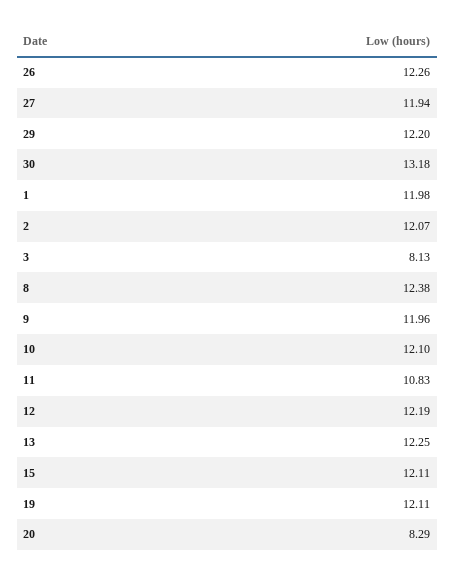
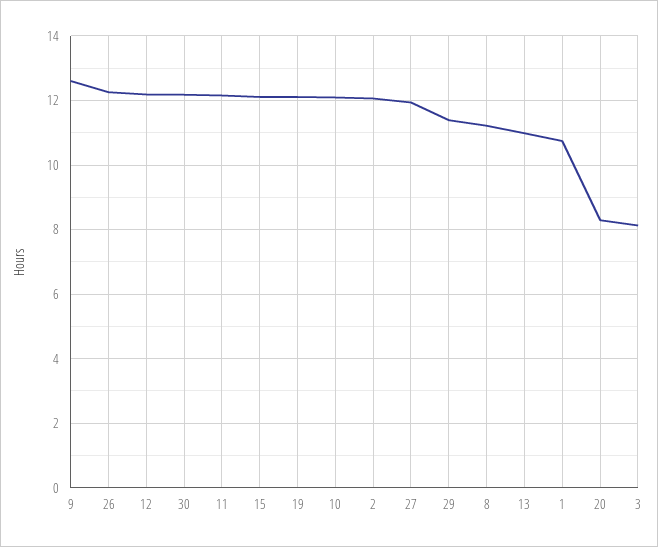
29: 12.2 -> 11.4
30: 13.18 -> 12.2
1: 11.98 -> 10.8
8: 12.38 -> 11.2
9: 11.96 -> 12.6
11: 10.83 -> 12.2
13: 12.25 -> 11

